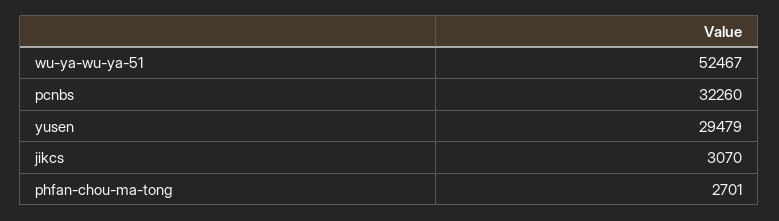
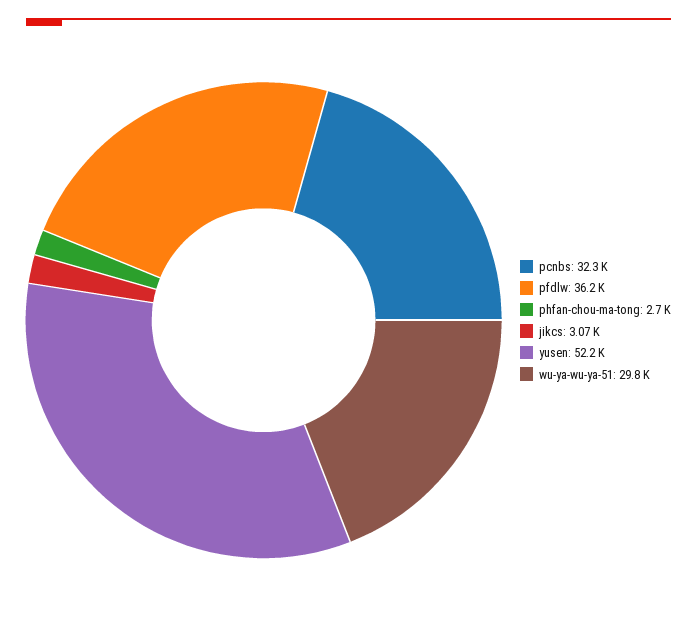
wu-ya-wu-ya-51: 52467 -> 29800
yusen: 29479 -> 52200
pfdlw: none -> 36200

